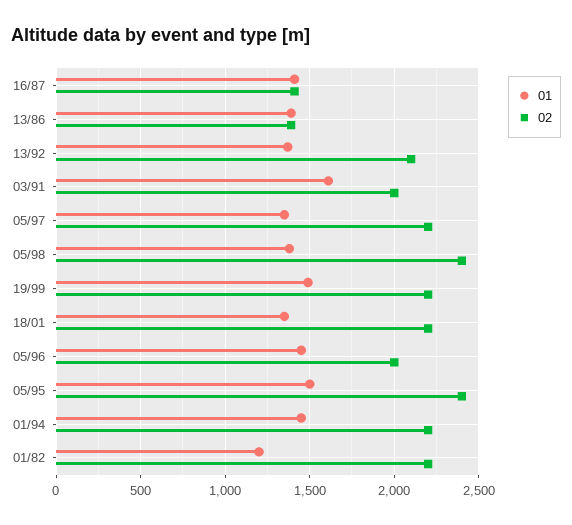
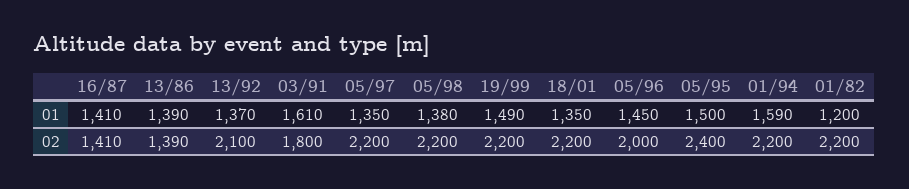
02, 03/91: 2000 -> 1800
02, 05/98: 2400 -> 2200
01, 01/94: 1450 -> 1590

